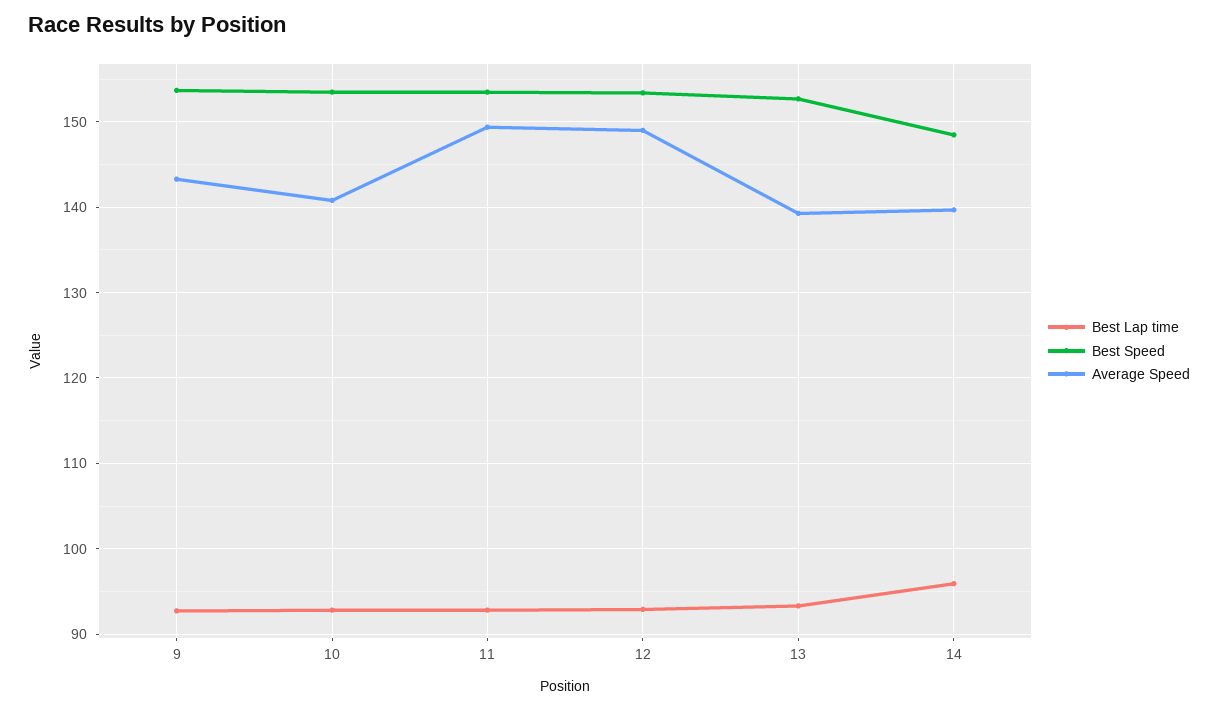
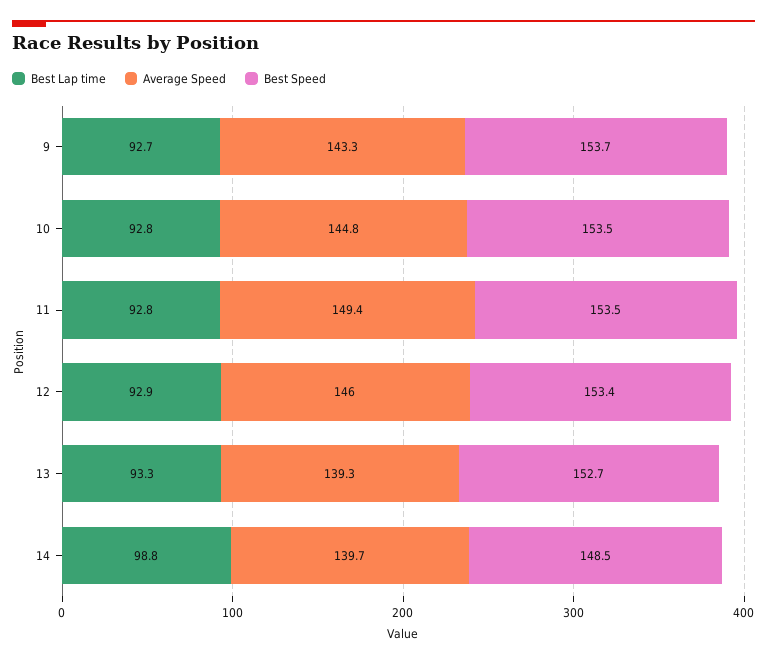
Average Speed, 10: 141 -> 144.8
Average Speed, 12: 149 -> 146
Best Lap time, 14: 96 -> 98.8

